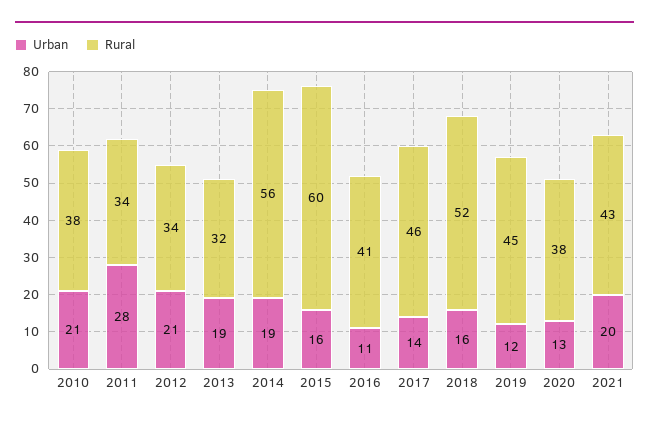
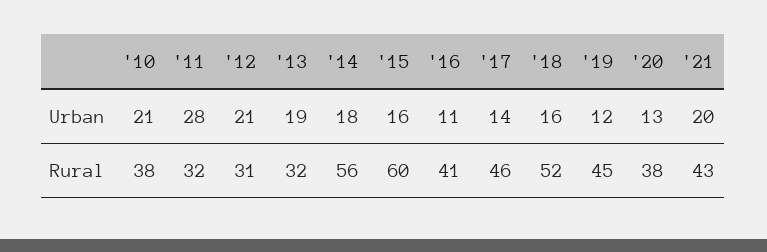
Rural, 2011: 34 -> 32
Rural, 2012: 34 -> 31
Urban, 2014: 19 -> 18

